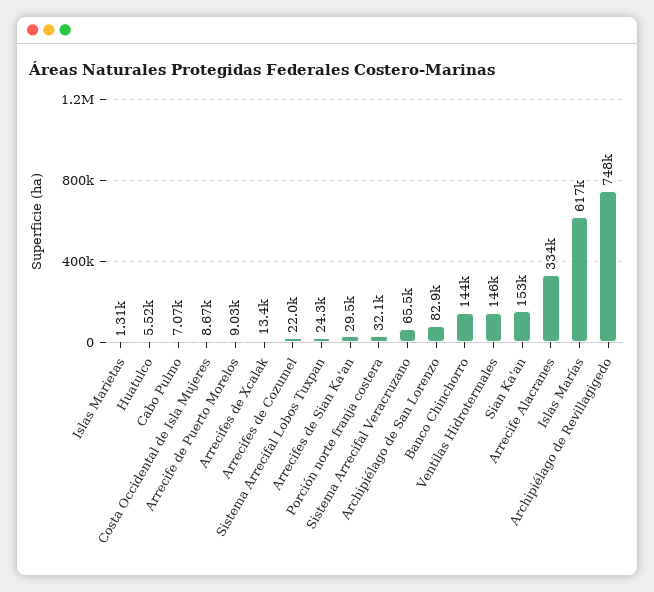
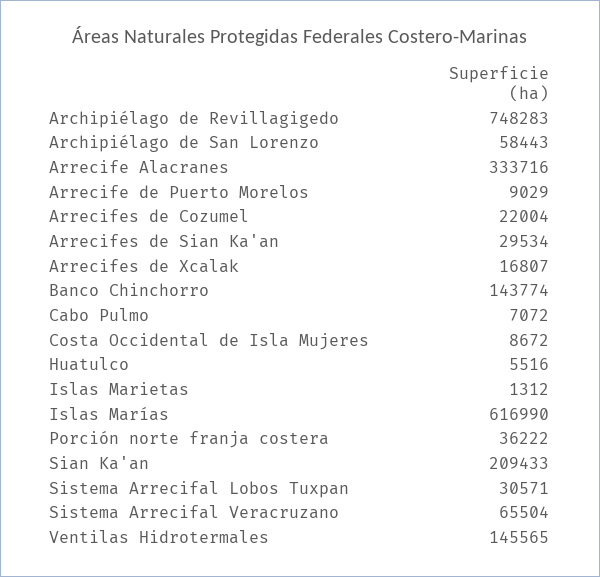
Arrecifes de Xcalak: 13400 -> 16807
Sistema Arrecifal Lobos Tuxpan: 24300 -> 30571
Porción norte franja costera: 32100 -> 36222
Archipiélago de San Lorenzo: 82900 -> 58443
Sian Ka'an: 153000 -> 209433

